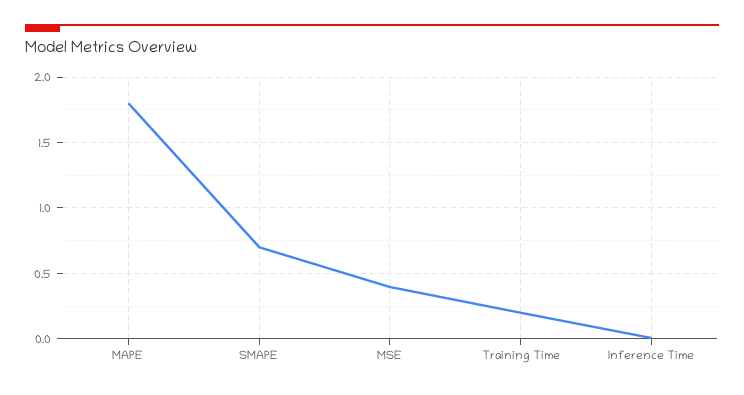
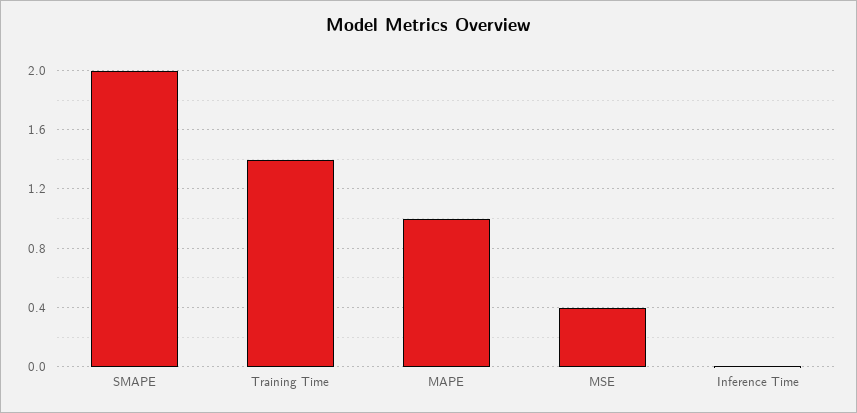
MAPE: 1.8 -> 1
SMAPE: 0.7 -> 2
Training Time: 0.2 -> 1.4

